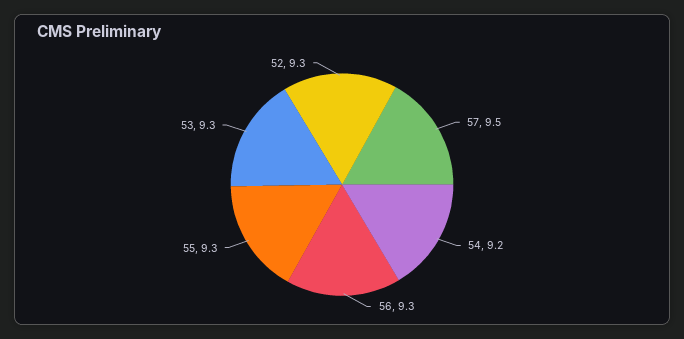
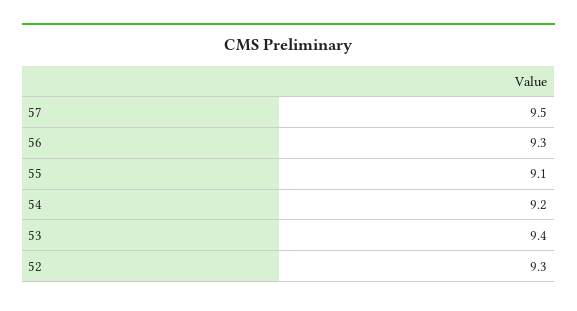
55: 9.3 -> 9.1
53: 9.3 -> 9.4

